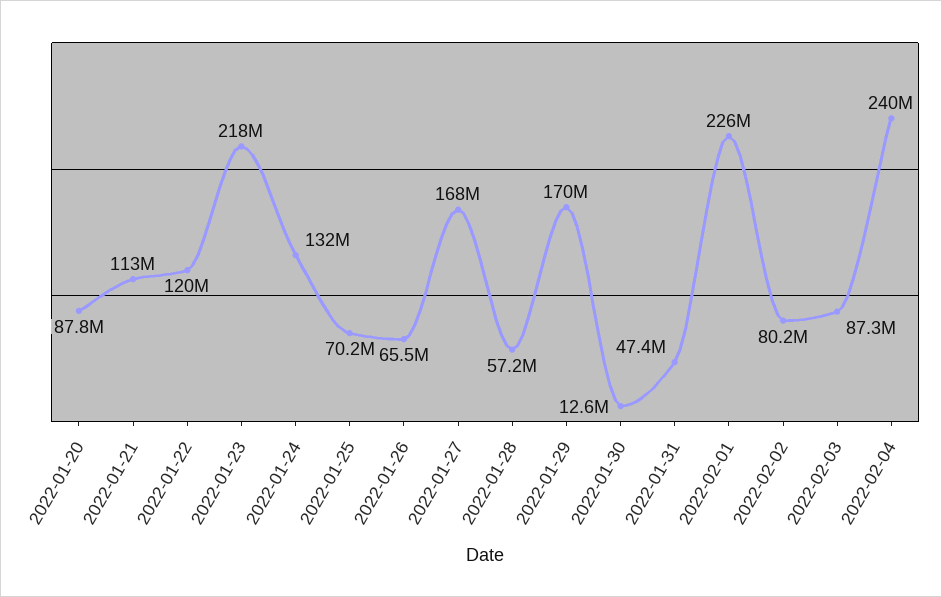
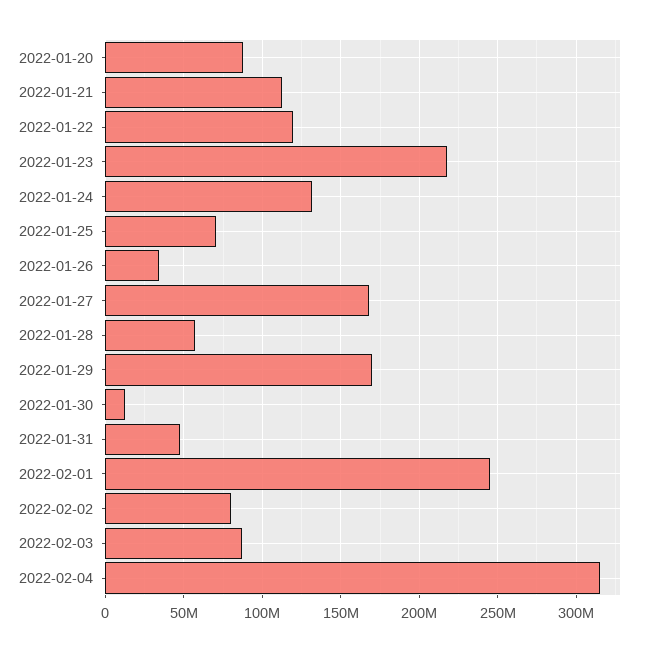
2022-01-26: 65500000 -> 35000000
2022-02-01: 226000000 -> 245000000
2022-02-04: 240000000 -> 315000000

